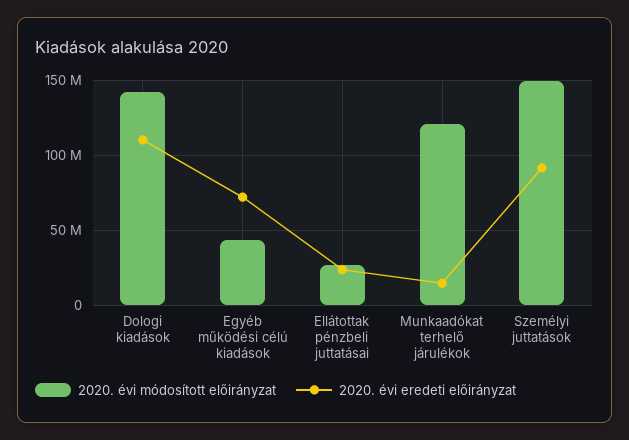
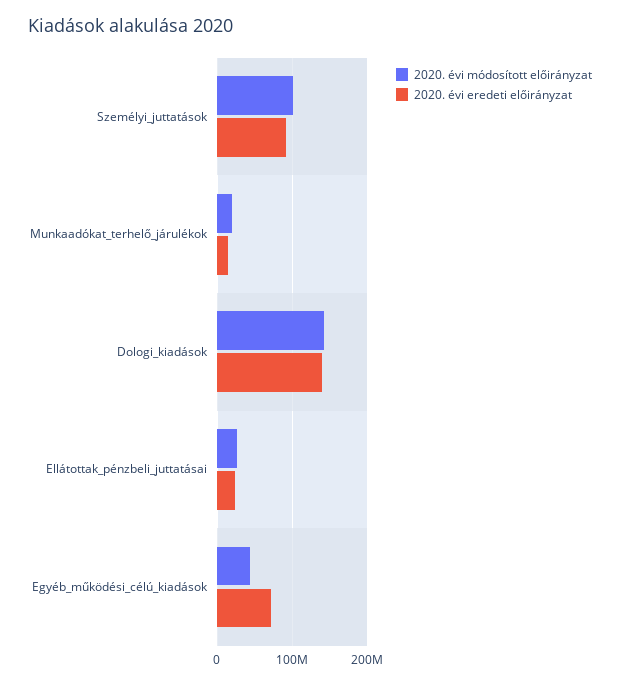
2020. évi eredeti előirányzat, Dologi kiadások: 110000000 -> 140000000
2020. évi módosított előirányzat, Munkaadókat terhelő járulékok: 120000000 -> 20000000
2020. évi módosított előirányzat, Személyi juttatások: 150000000 -> 100000000

